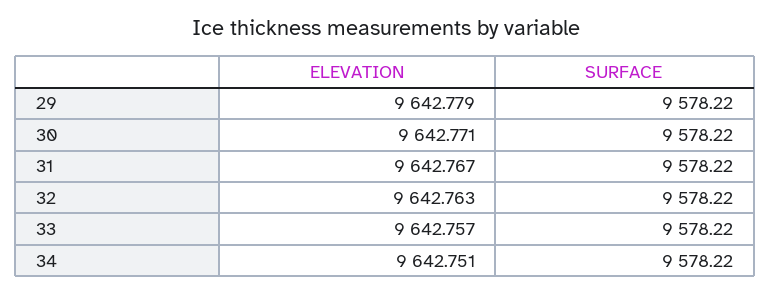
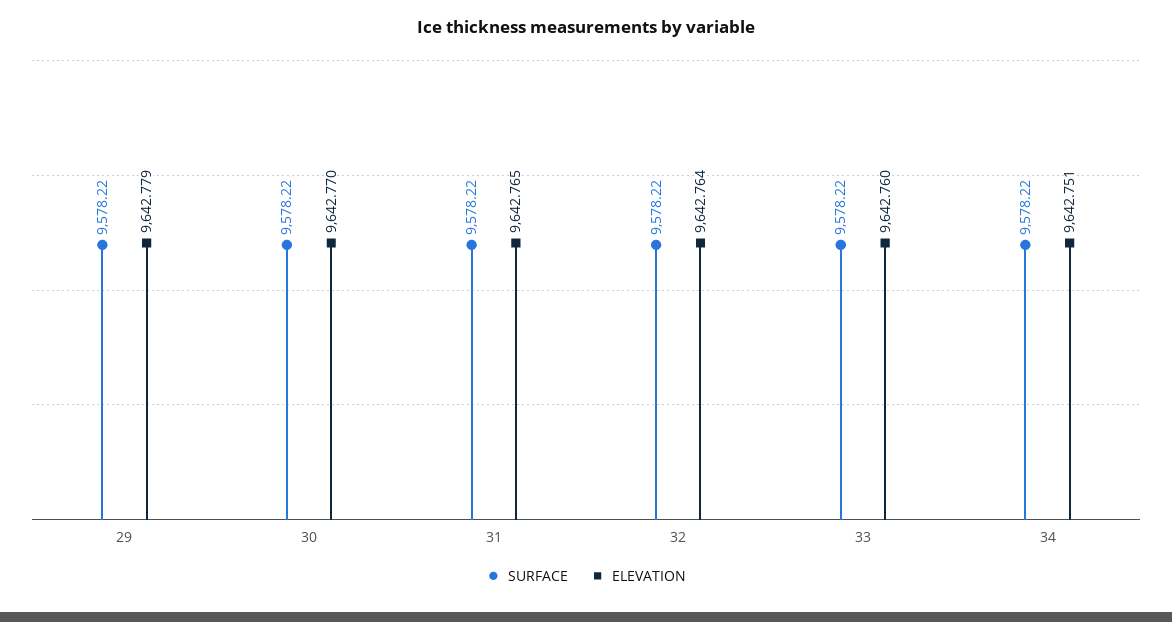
ELEVATION, 30: 9642.771 -> 9642.77
ELEVATION, 31: 9642.767 -> 9642.765
ELEVATION, 32: 9642.763 -> 9642.764
ELEVATION, 33: 9642.757 -> 9642.76

